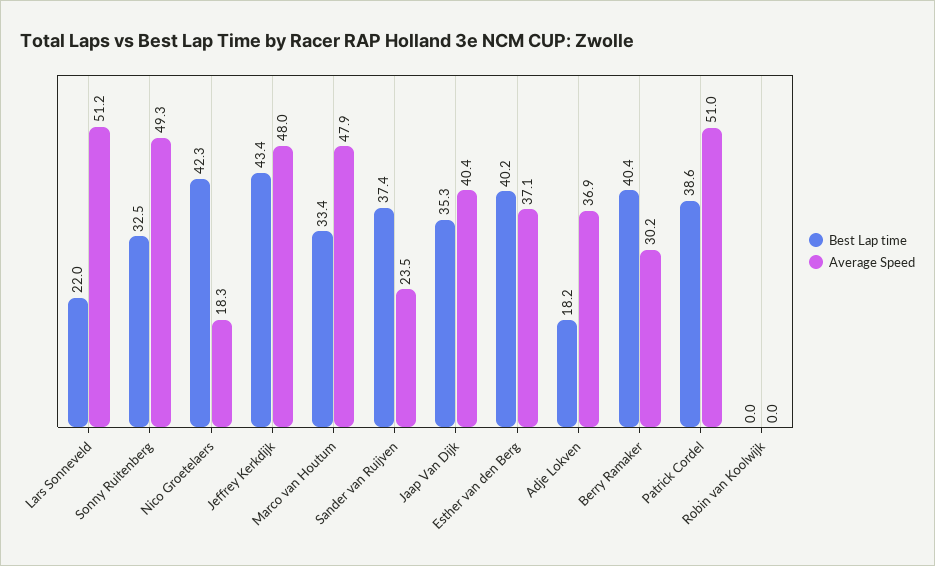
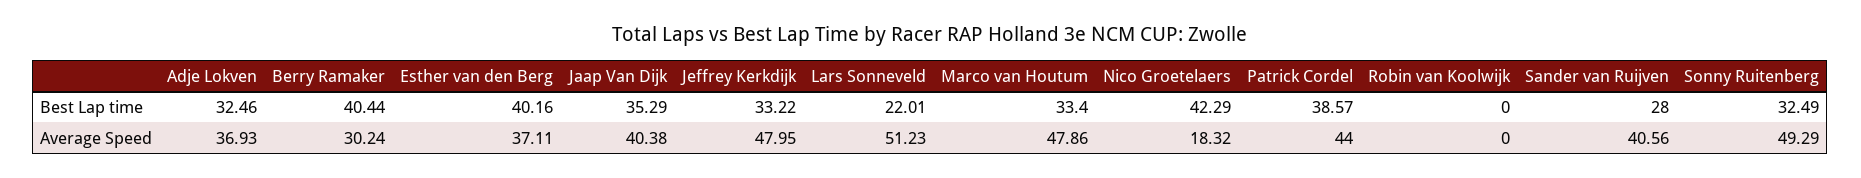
Best Lap time, Jeffrey Kerkdijk: 43.4 -> 33.22
Best Lap time, Sander van Ruijven: 37.4 -> 28
Average Speed, Sander van Ruijven: 23.5 -> 40.56
Best Lap time, Adje Lokven: 18.2 -> 32.46
Average Speed, Patrick Cordel: 51 -> 44

